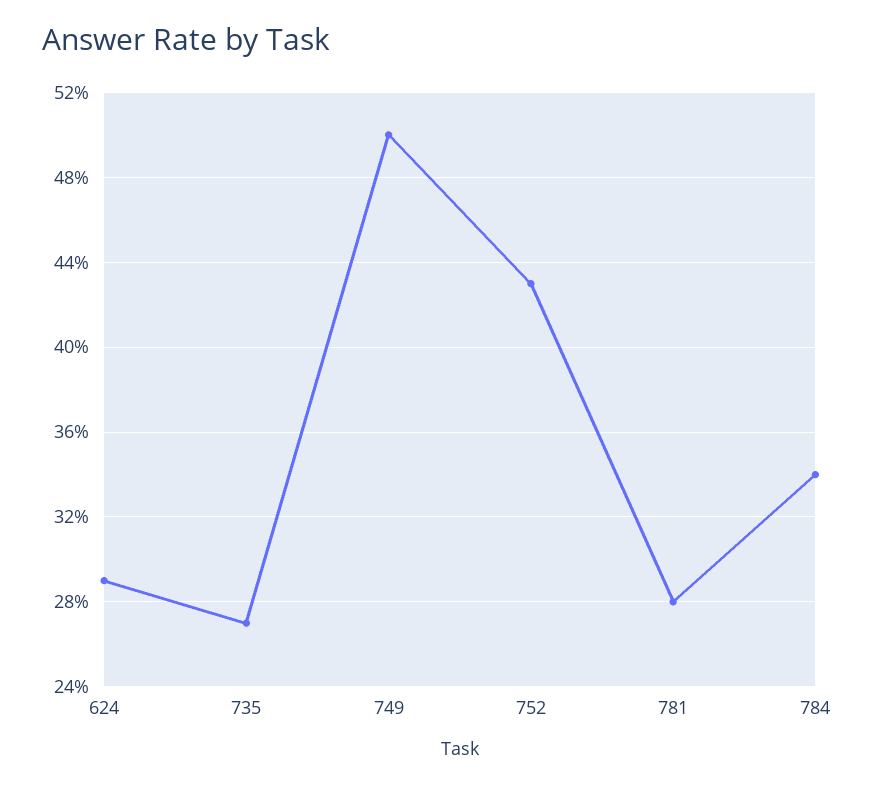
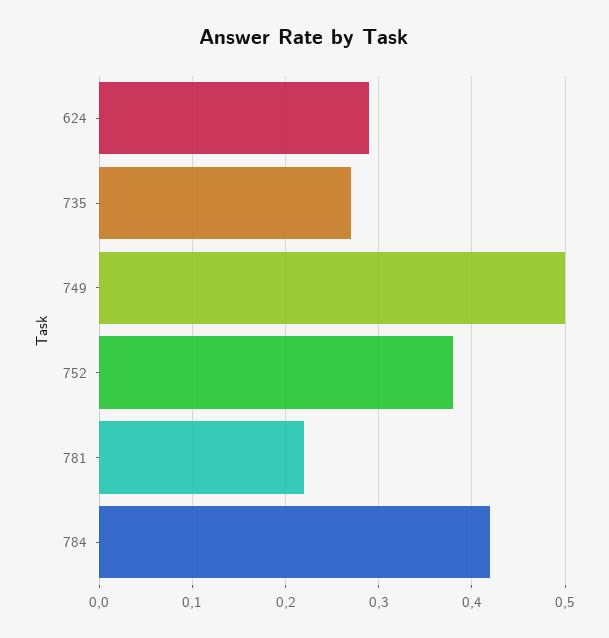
752: 0.43 -> 0.38
781: 0.28 -> 0.22
784: 0.34 -> 0.42

